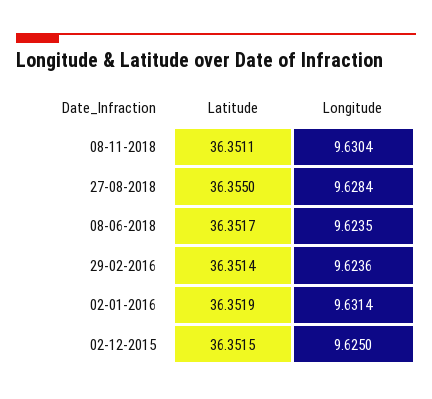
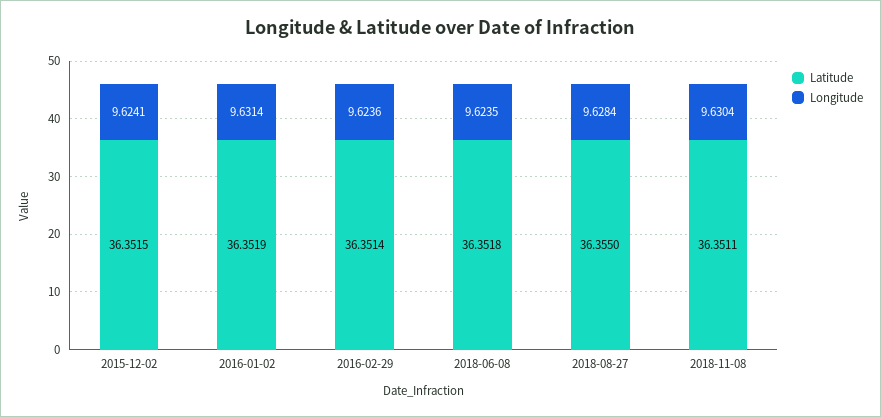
Latitude, 08-06-2018: 36.3517 -> 36.3518
Longitude, 02-12-2015: 9.625 -> 9.6241

